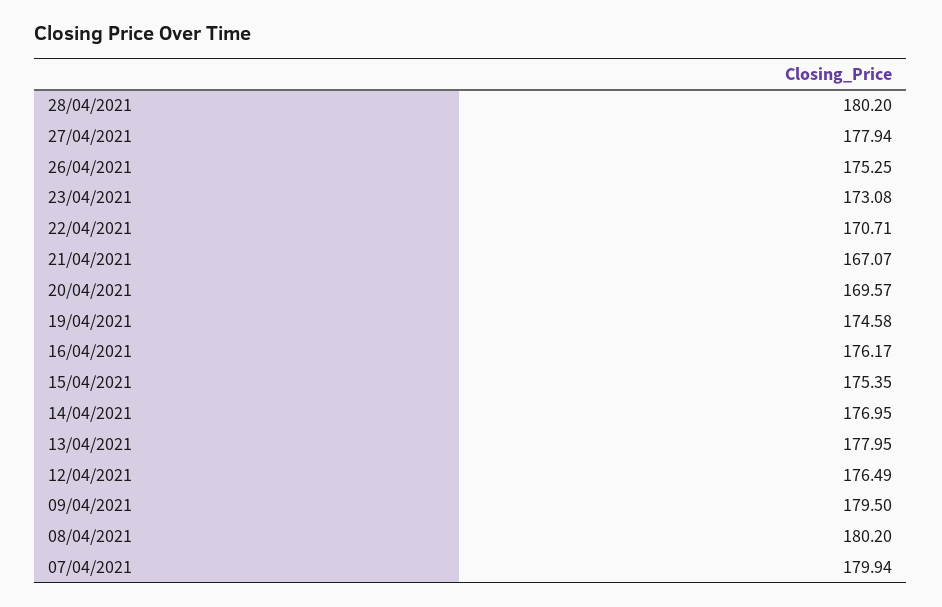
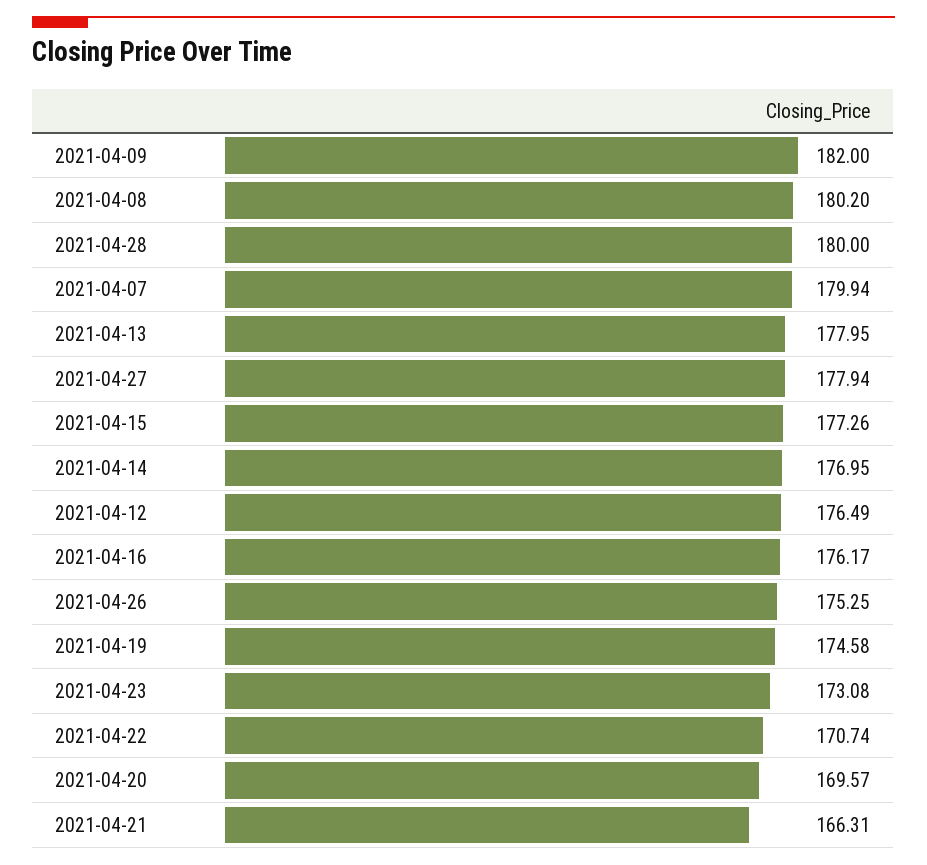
28/04/2021: 180.2 -> 180
22/04/2021: 170.71 -> 170.74
21/04/2021: 167.07 -> 166.31
15/04/2021: 175.35 -> 177.26
09/04/2021: 179.5 -> 182

